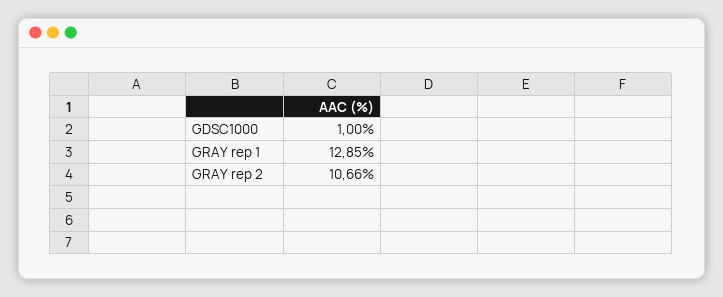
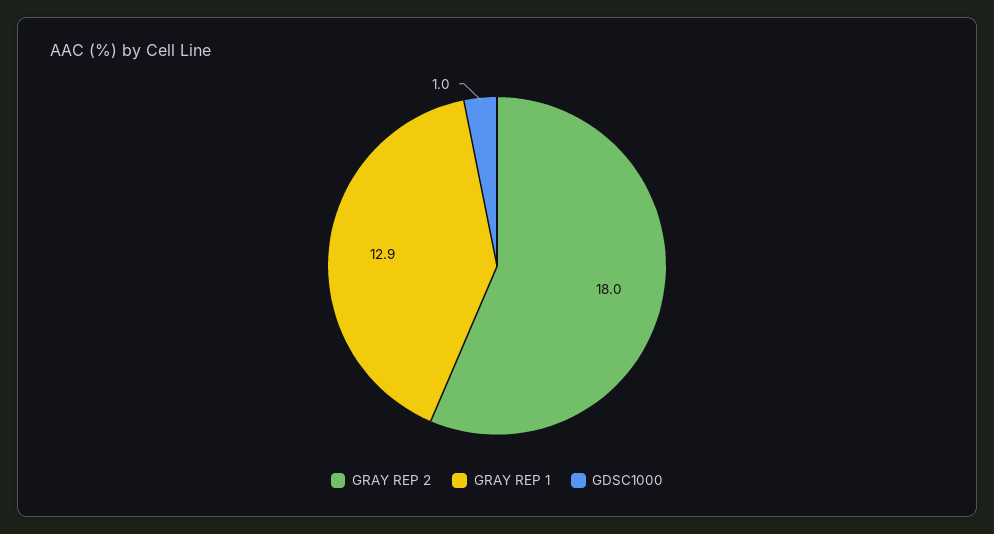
GRAY rep 2: 10.66 -> 18

